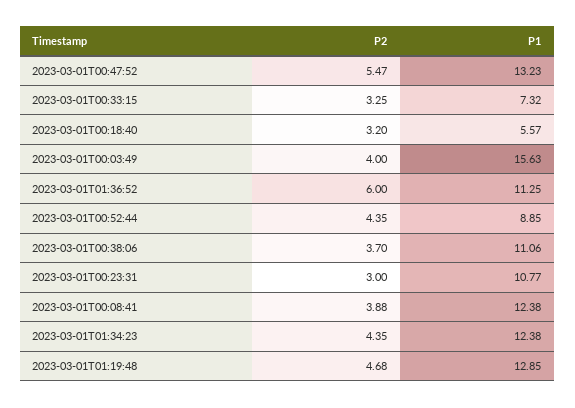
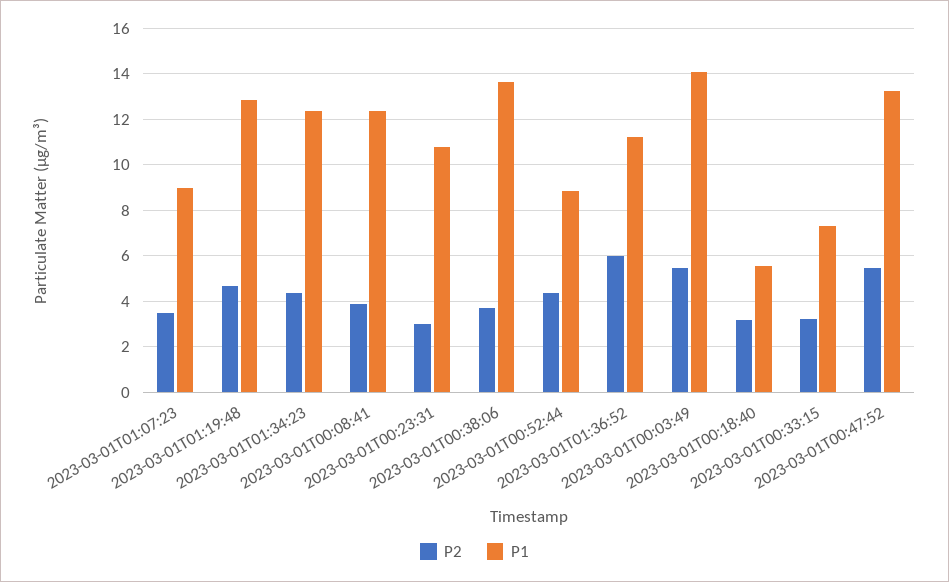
P2, 2023-03-01T00:03:49: 4 -> 5.5
P1, 2023-03-01T00:03:49: 15.63 -> 14
P1, 2023-03-01T00:38:06: 11.06 -> 13.5
P2, 2023-03-01T01:07:23: none -> 3.5
P1, 2023-03-01T01:07:23: none -> 9

